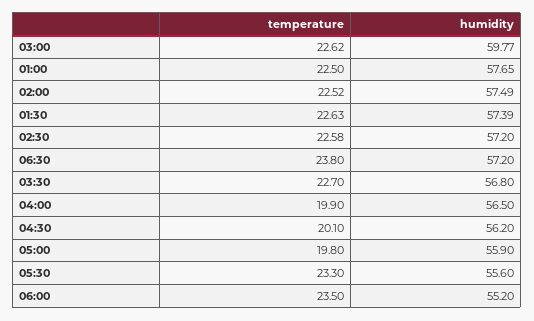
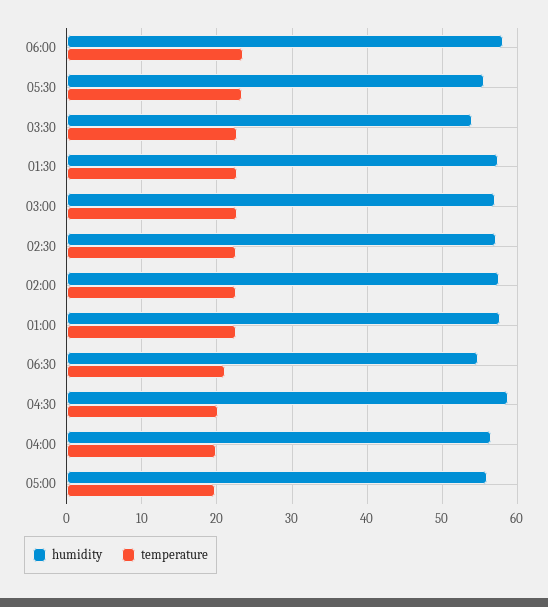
humidity, 03:00: 59.77 -> 57
temperature, 06:30: 23.8 -> 21
humidity, 06:30: 57.2 -> 55
humidity, 03:30: 56.8 -> 54
humidity, 04:30: 56.2 -> 59
humidity, 06:00: 55.2 -> 58

